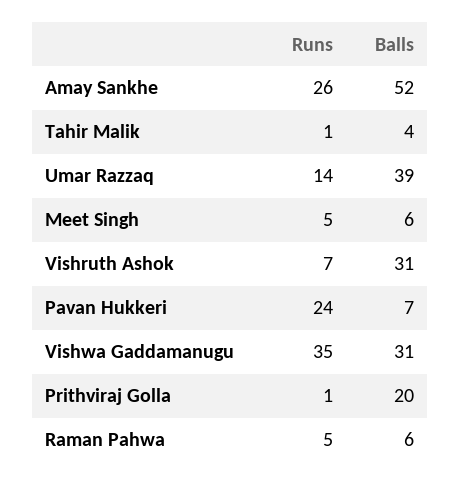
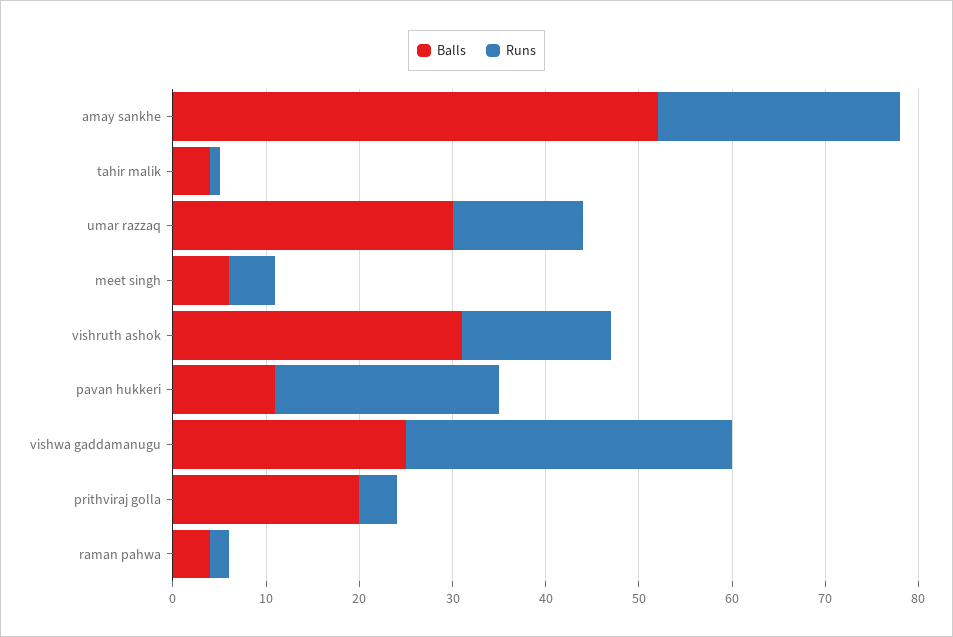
Balls, Umar Razzaq: 39 -> 30
Runs, Vishruth Ashok: 7 -> 16
Balls, Pavan Hukkeri: 7 -> 11
Balls, Vishwa Gaddamanugu: 31 -> 25
Runs, Prithviraj Golla: 1 -> 4
Runs, Raman Pahwa: 5 -> 2
Balls, Raman Pahwa: 6 -> 4

